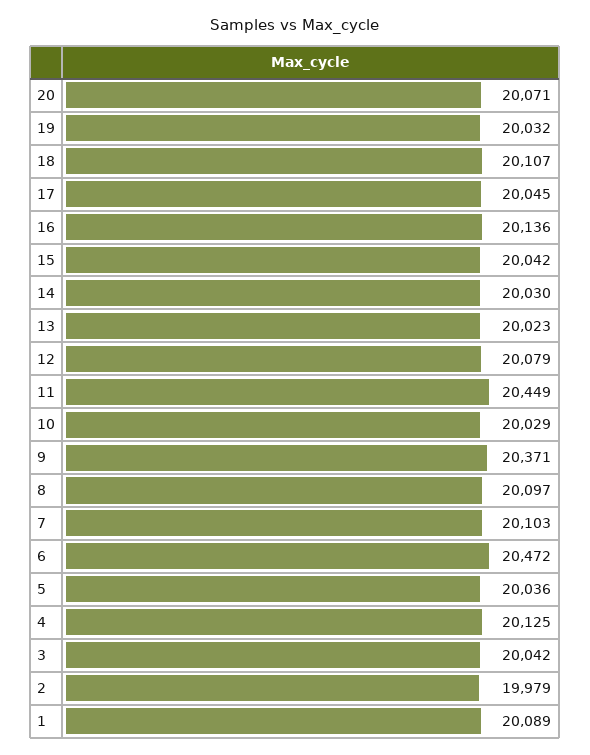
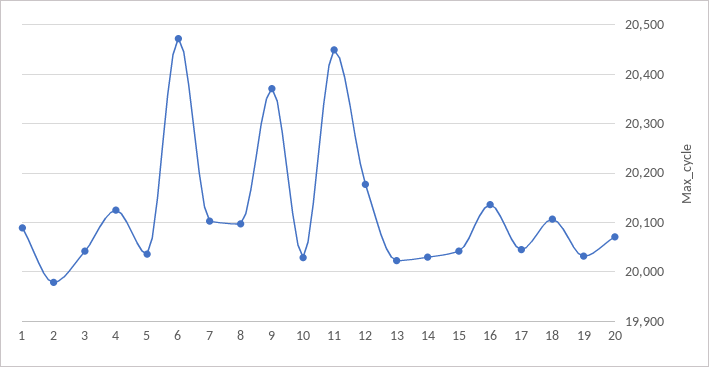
12: 20079 -> 20180

